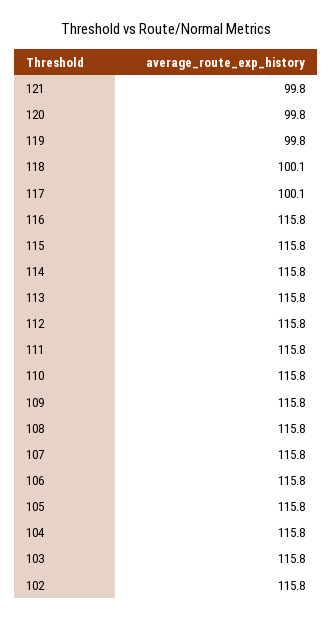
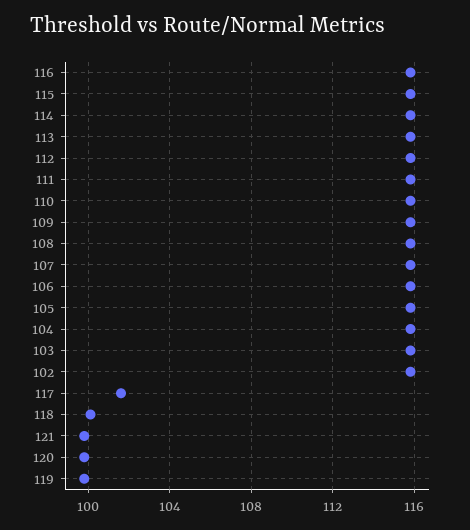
117: 100.1 -> 101.5

